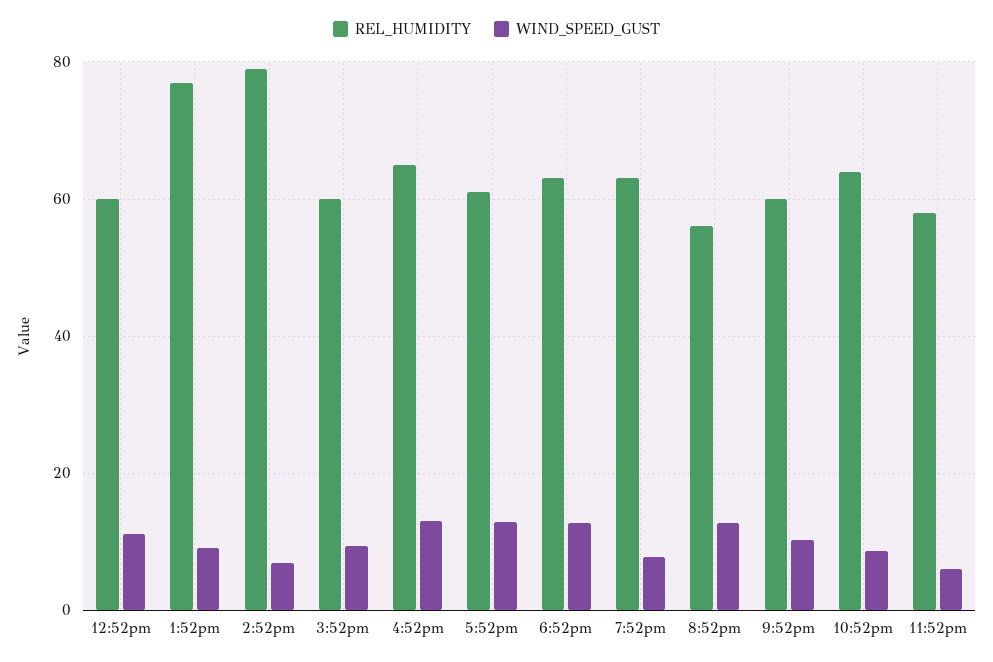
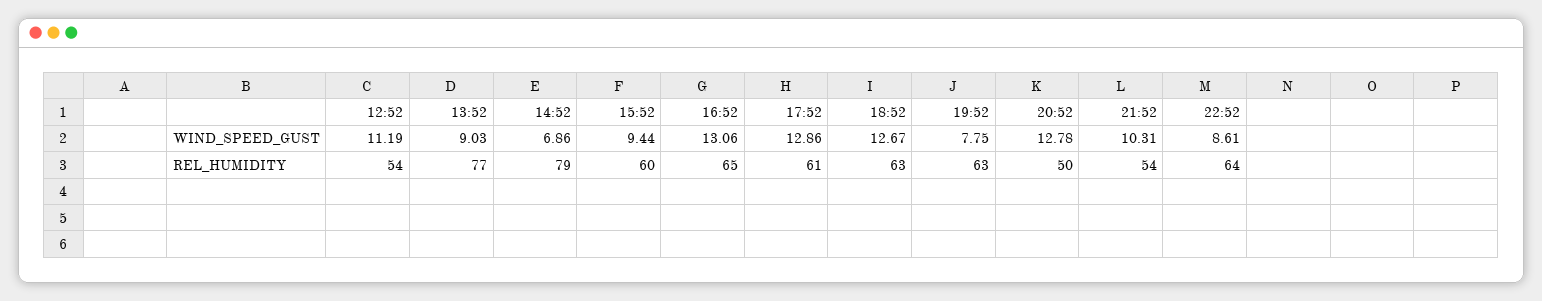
REL_HUMIDITY, 12:52pm: 60 -> 54
REL_HUMIDITY, 8:52pm: 56 -> 50
REL_HUMIDITY, 9:52pm: 60 -> 54
REL_HUMIDITY, 11:52pm: 58 -> none
WIND_SPEED_GUST, 11:52pm: 6 -> none

